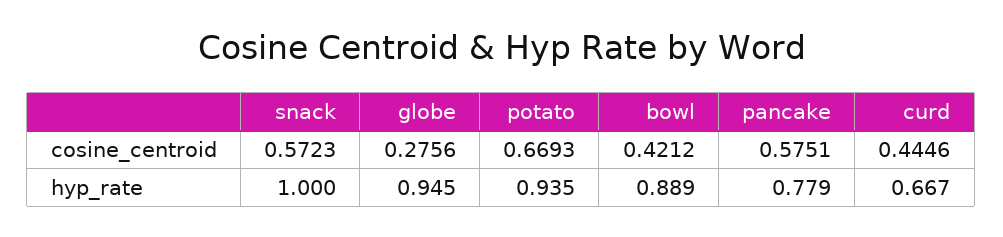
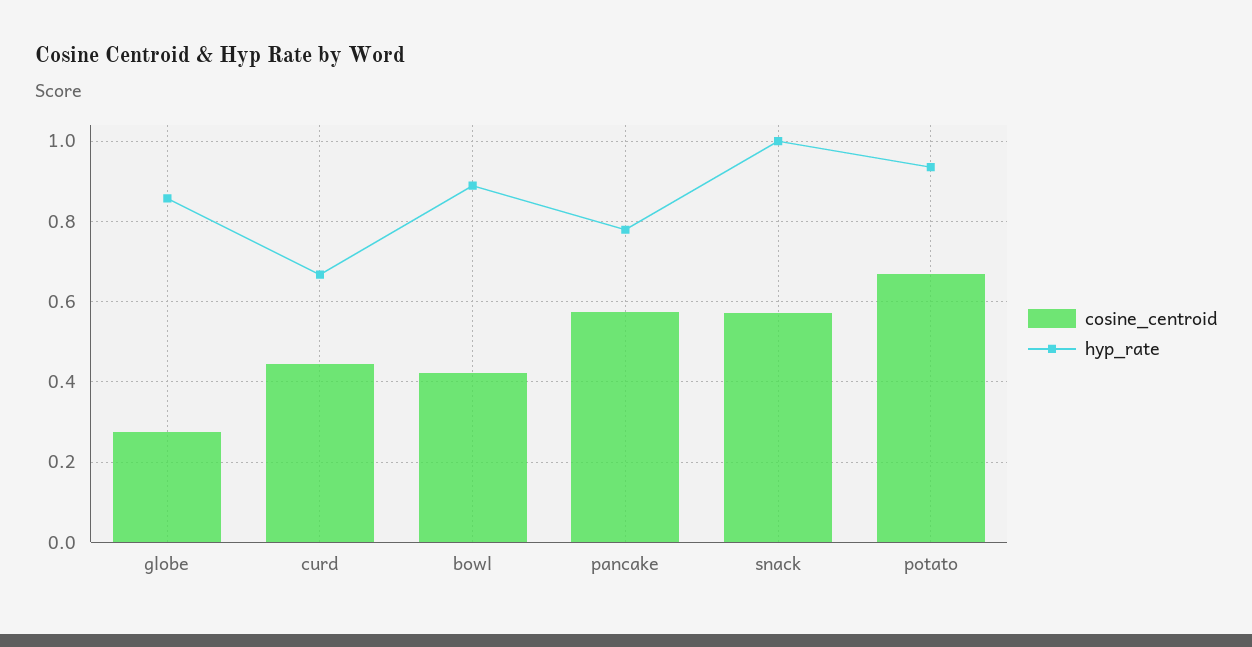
hyp_rate, globe: 0.945 -> 0.86

